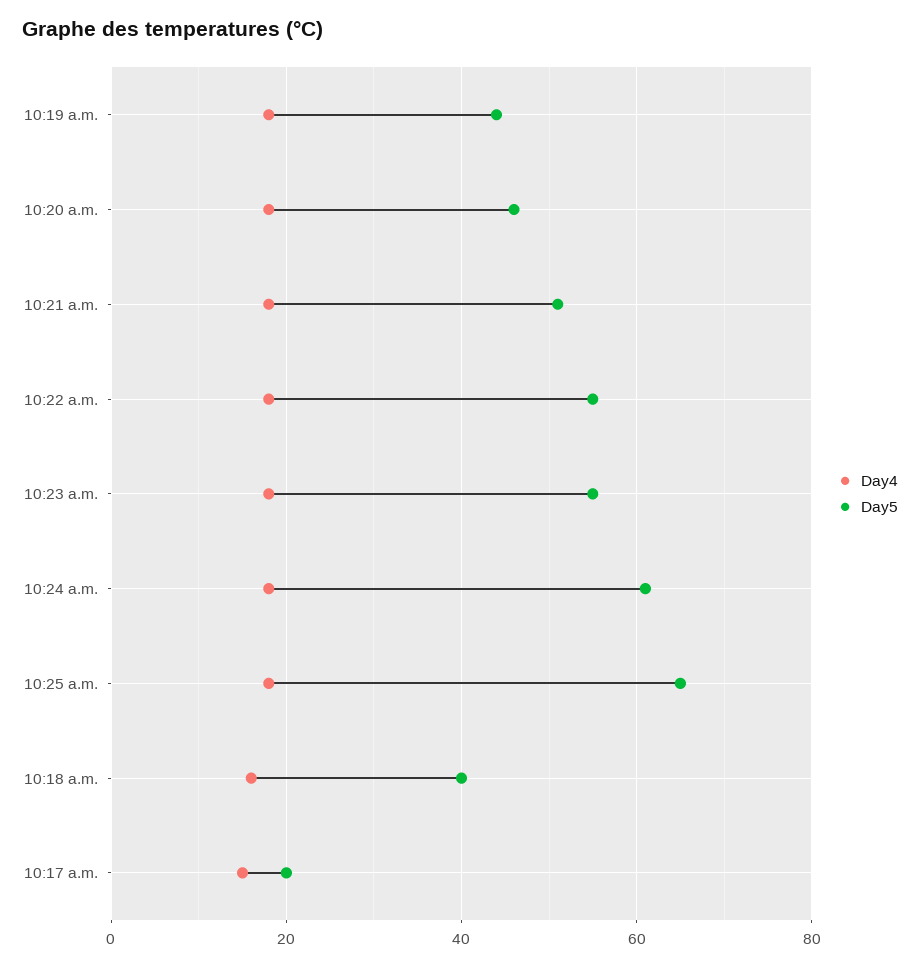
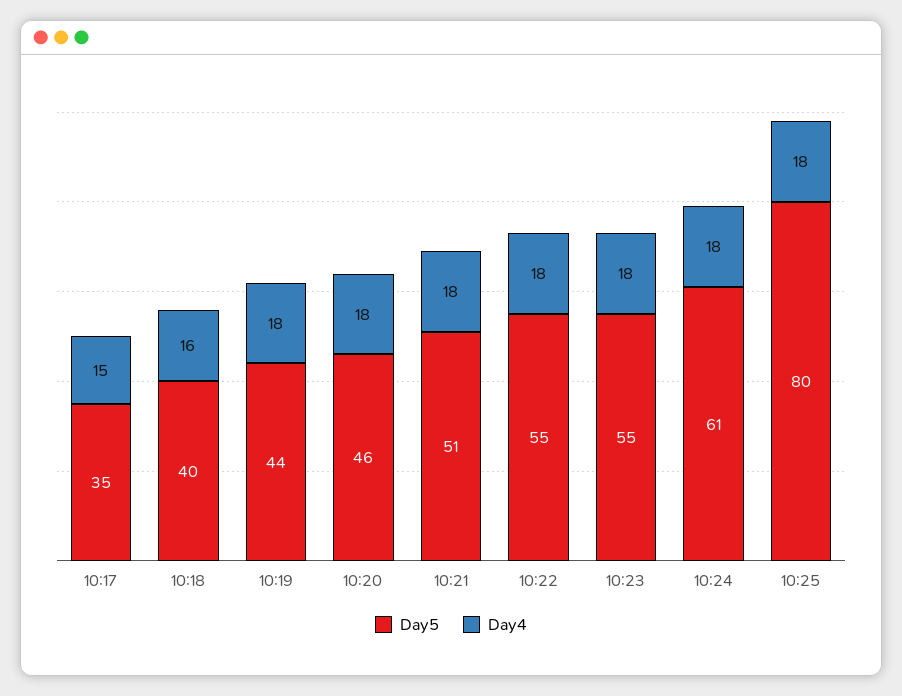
Day5, 10:25 a.m.: 65 -> 80
Day5, 10:17 a.m.: 20 -> 35

